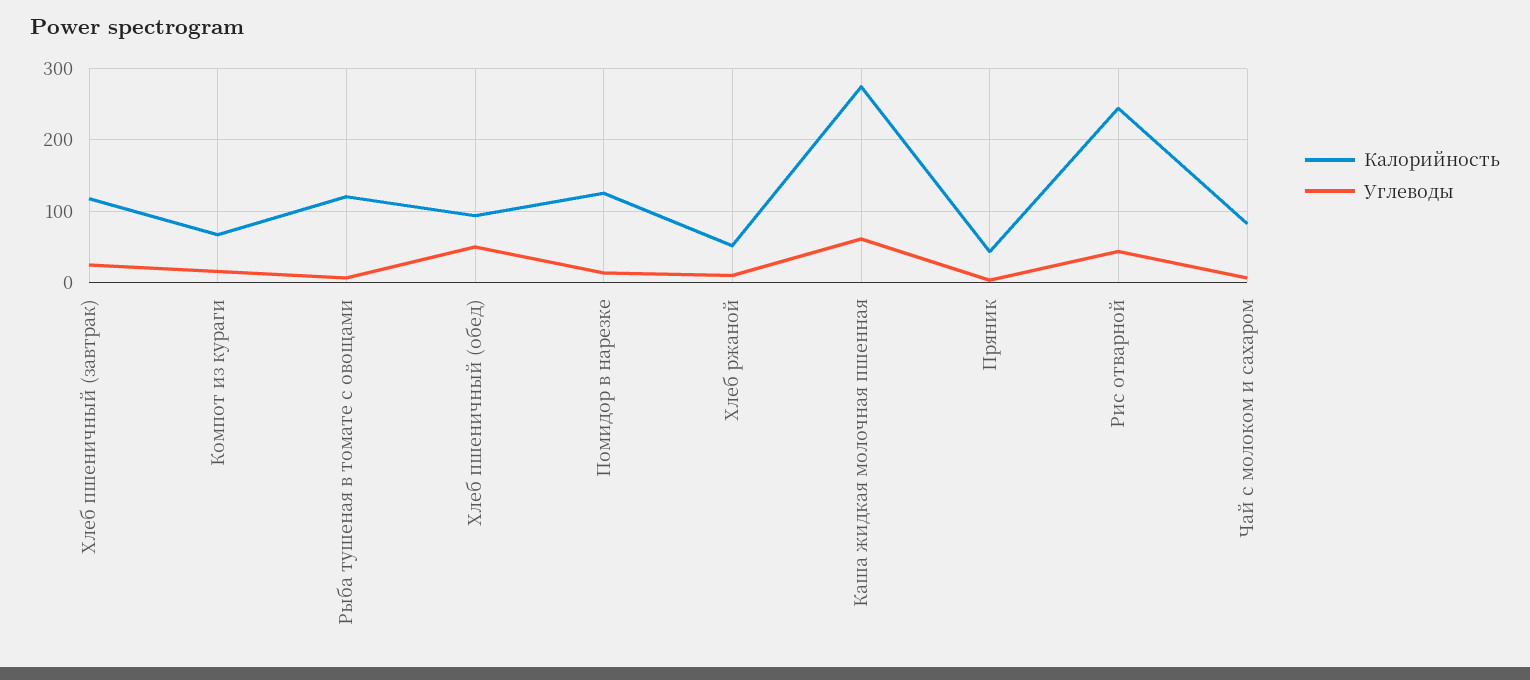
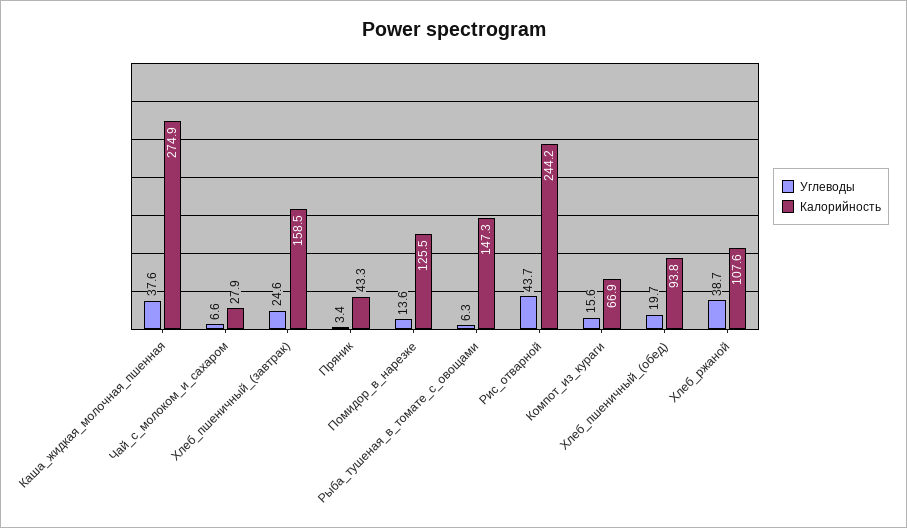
Калорийность, Хлеб пшеничный (завтрак): 120 -> 158.5
Калорийность, Рыба тушеная в томате с овощами: 120 -> 147.3
Углеводы, Хлеб пшеничный (обед): 50 -> 19.7
Калорийность, Хлеб ржаной: 50 -> 107.6
Углеводы, Хлеб ржаной: 10 -> 38.7
Углеводы, Каша жидкая молочная пшенная: 60 -> 37.6
Калорийность, Чай с молоком и сахаром: 80 -> 27.9

